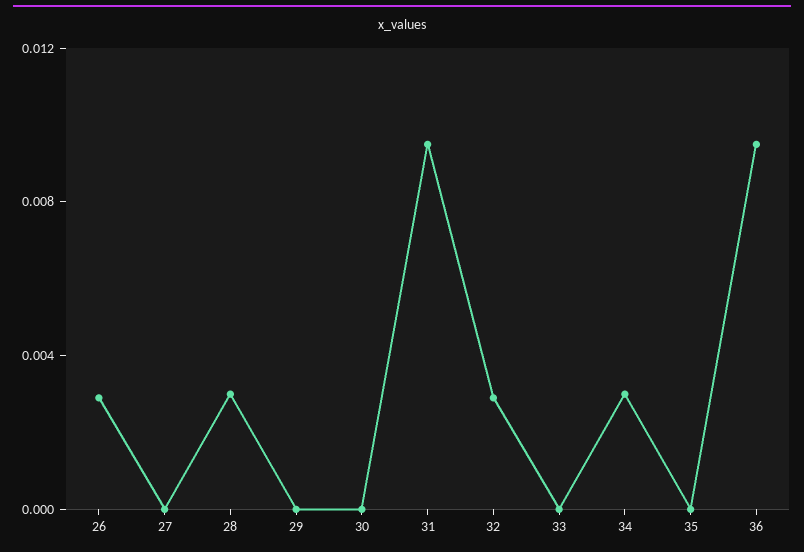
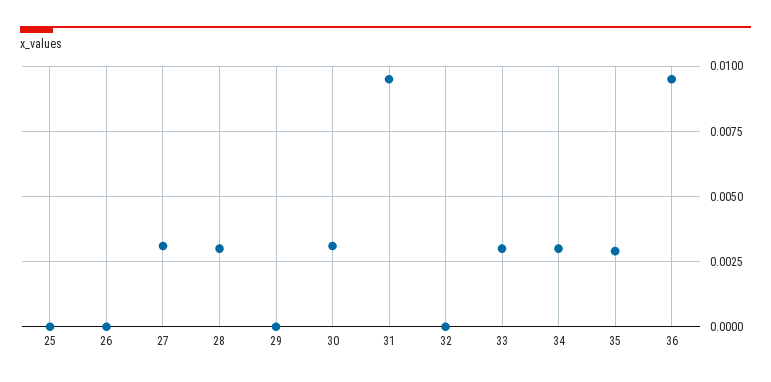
26: 0.003 -> 0
27: 0 -> 0.003
30: 0 -> 0.003
32: 0.003 -> 0
33: 0 -> 0.003
35: 0 -> 0.003
25: none -> 0

